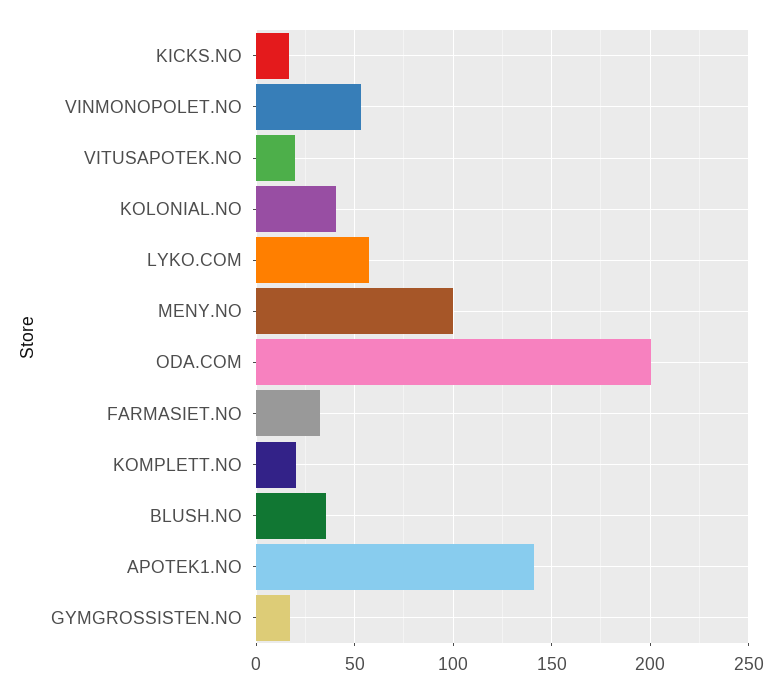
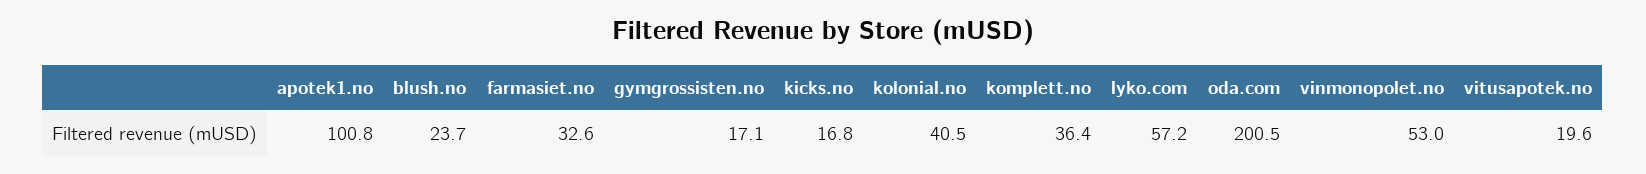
MENY.NO: 100 -> none
KOMPLETT.NO: 20 -> 36.4
BLUSH.NO: 35 -> 23.7
APOTEK1.NO: 140 -> 100.8

